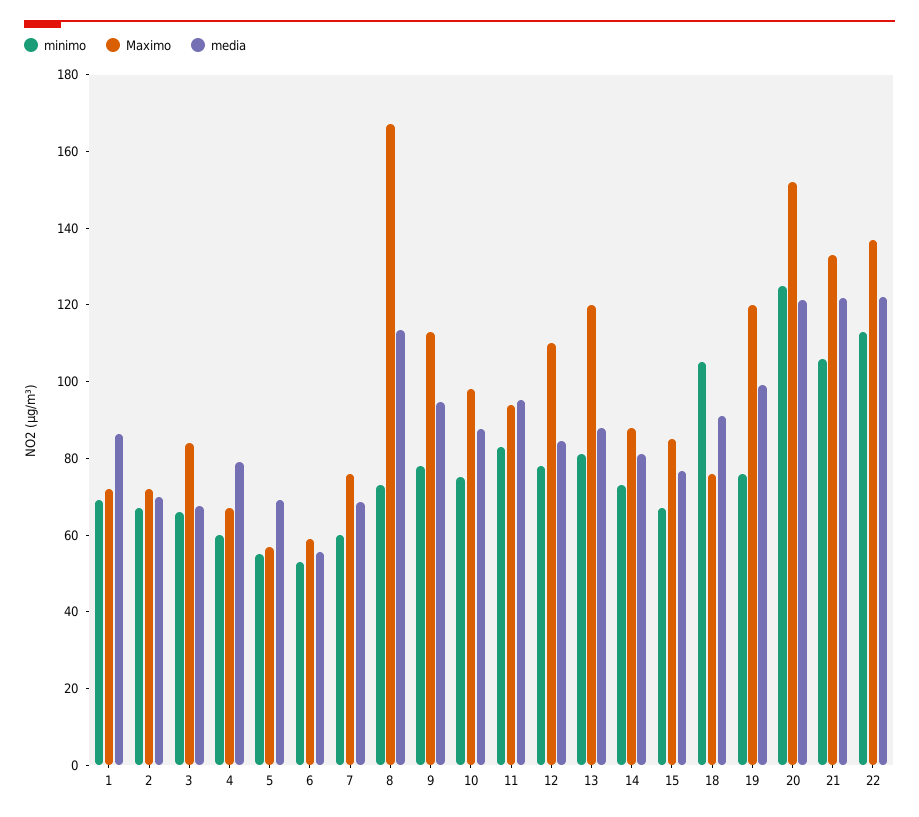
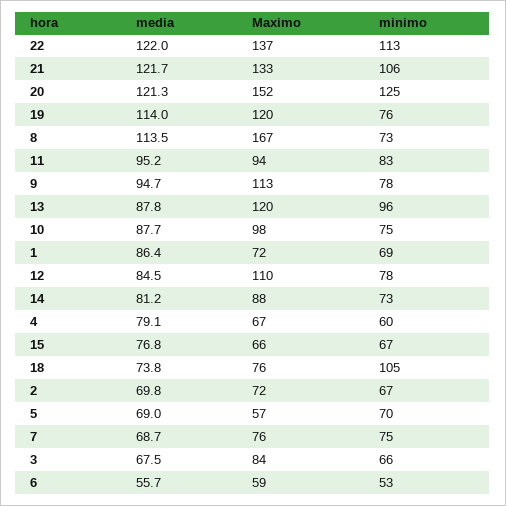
minimo, 5: 55 -> 70
minimo, 7: 60 -> 75
minimo, 13: 80 -> 96
Maximo, 15: 85 -> 66
media, 18: 90 -> 73.8
media, 19: 100 -> 114

